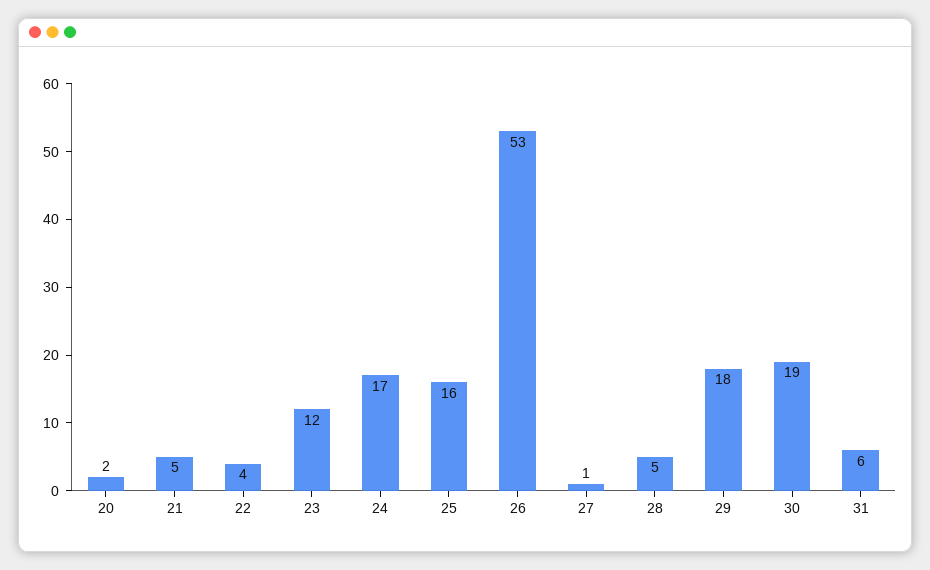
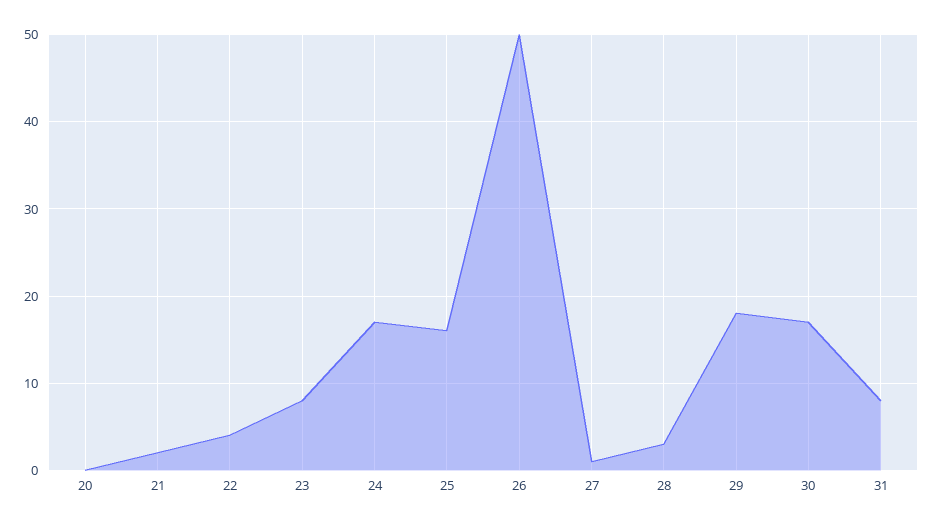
20: 2 -> 0
21: 5 -> 2
23: 12 -> 8
26: 53 -> 50
28: 5 -> 3
30: 19 -> 17
31: 6 -> 8

